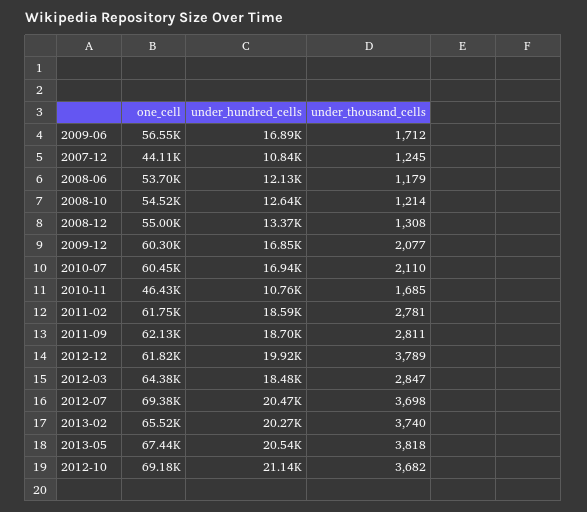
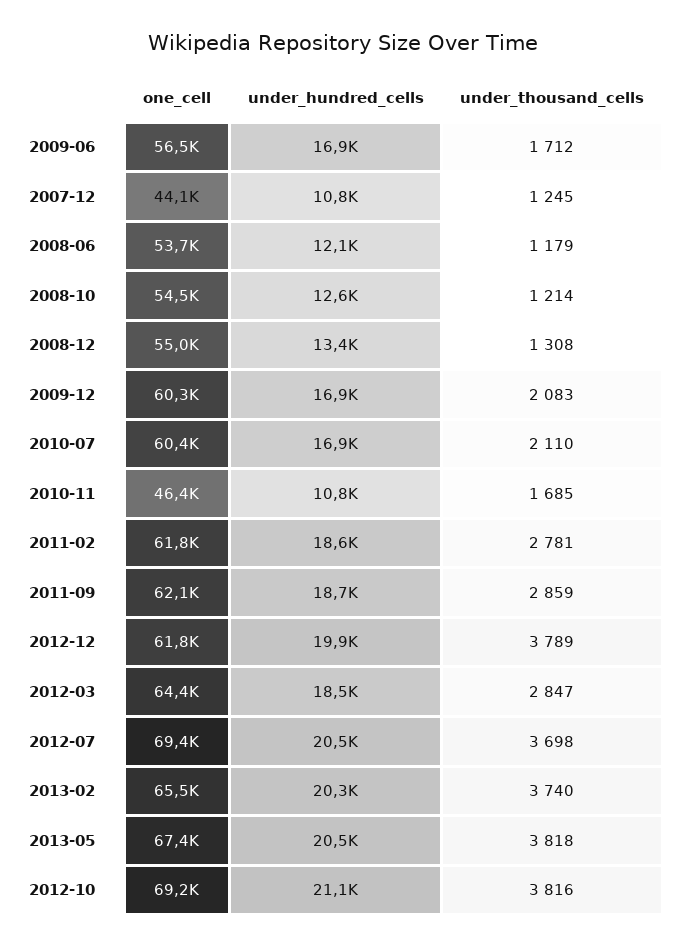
under_thousand_cells, 2009-12: 2077 -> 2083
under_thousand_cells, 2011-09: 2811 -> 2859
under_thousand_cells, 2012-10: 3682 -> 3816

